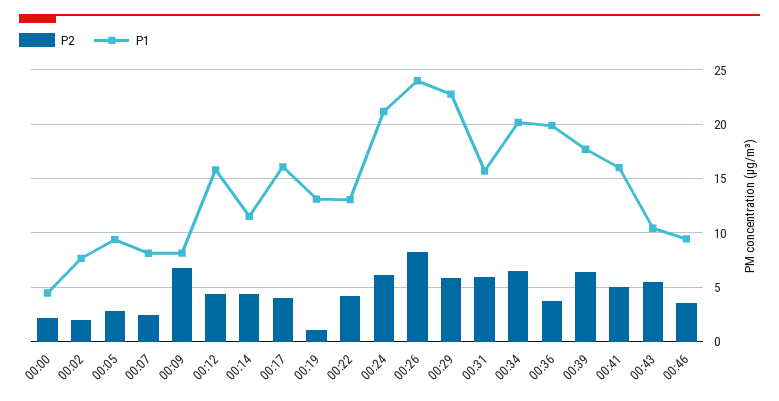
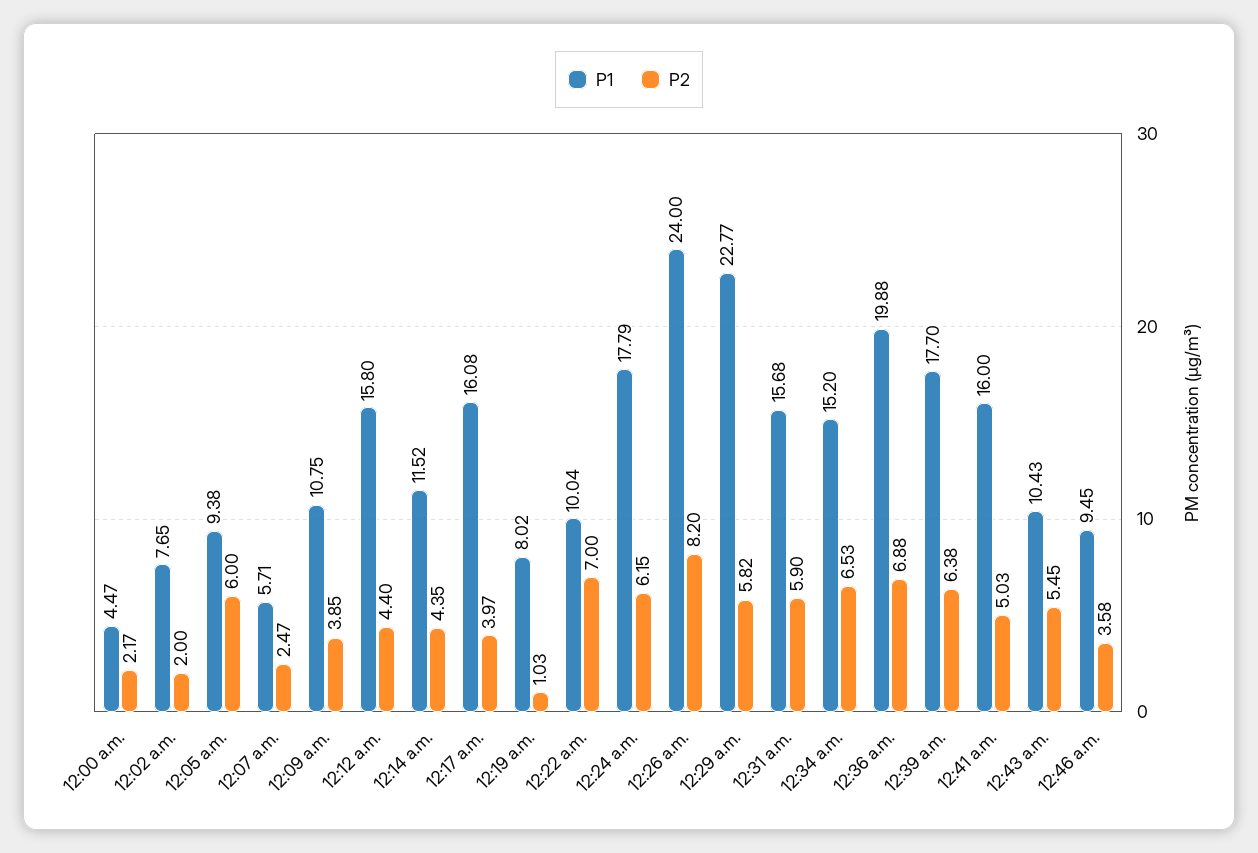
P2, 00:05: 3 -> 6
P1, 00:07: 8 -> 5.71
P2, 00:09: 7 -> 3.85
P1, 00:09: 8 -> 10.75
P1, 00:19: 13 -> 8.02
P2, 00:22: 4 -> 7
P1, 00:22: 13 -> 10.04
P1, 00:24: 21 -> 17.79
P1, 00:34: 20 -> 15.2
P2, 00:36: 4 -> 6.88

